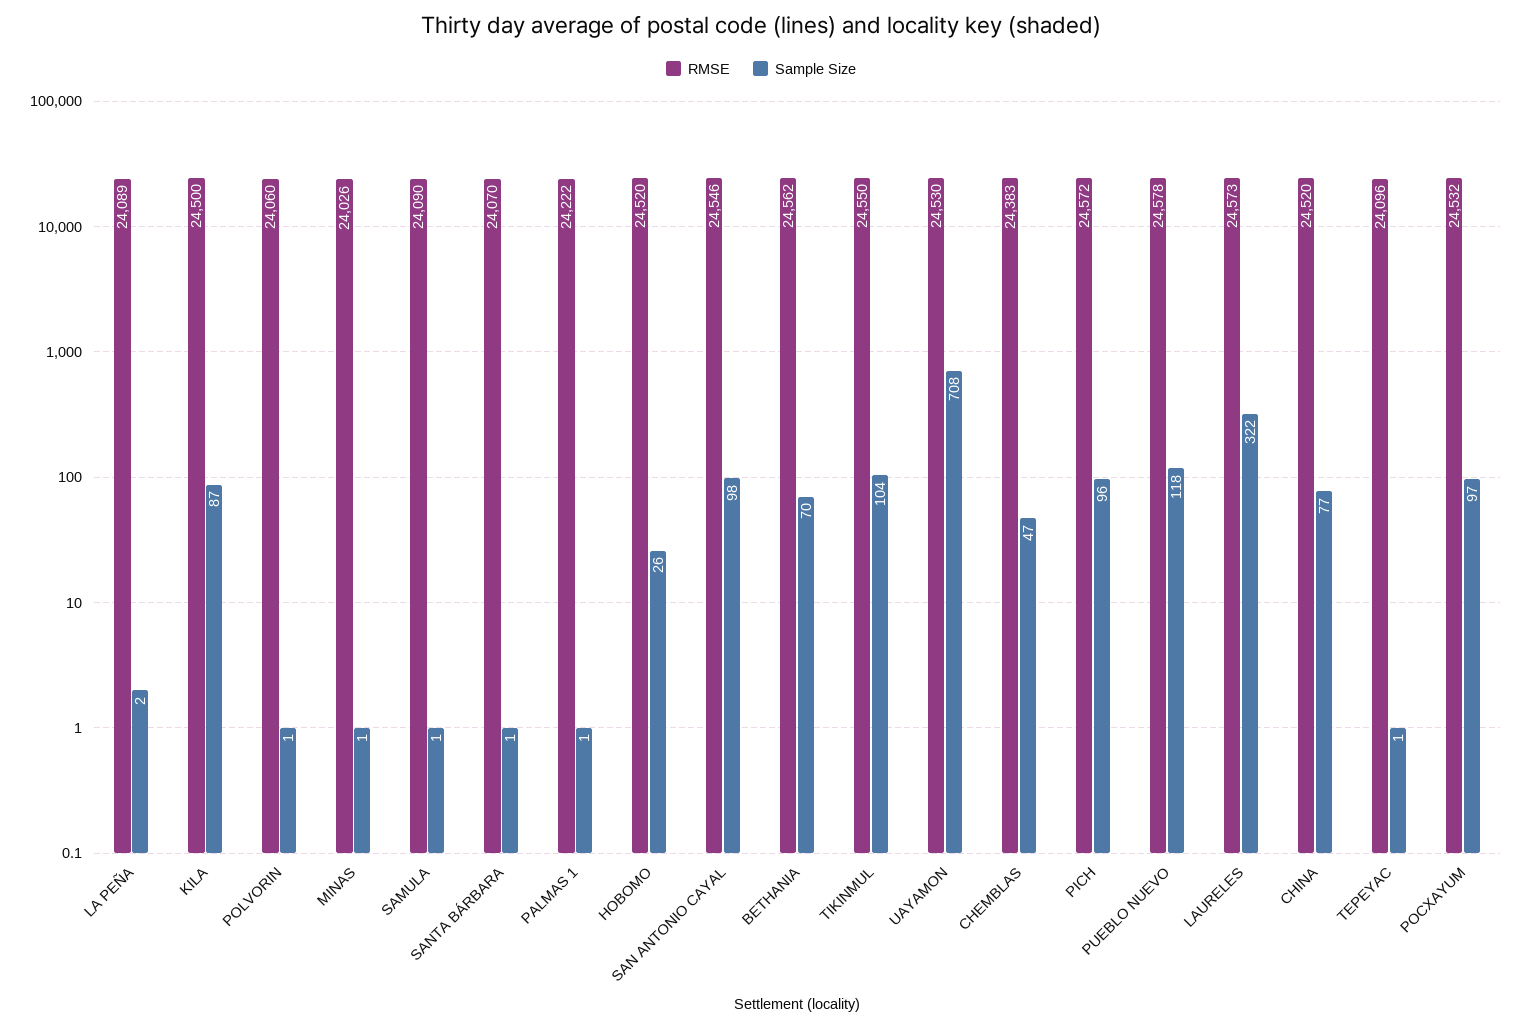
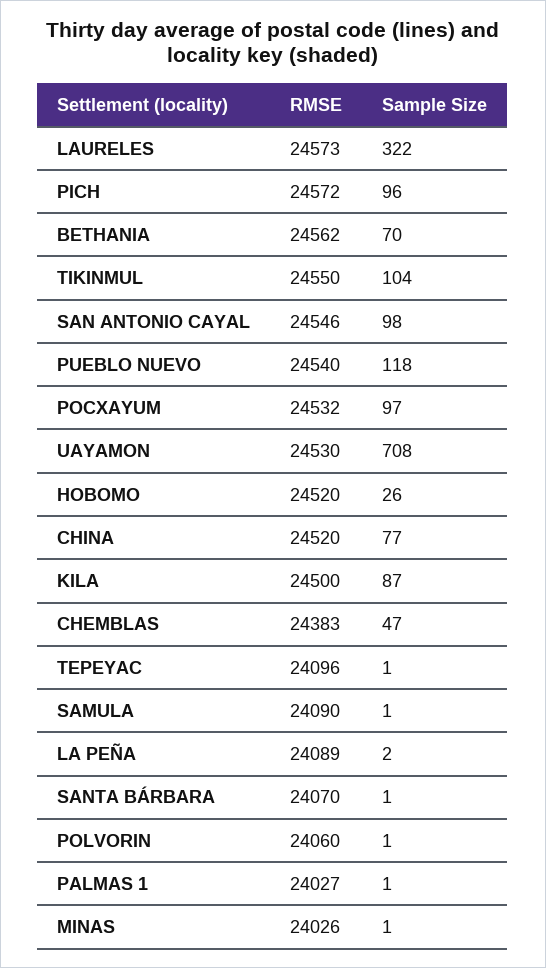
RMSE, PALMAS 1: 24222 -> 24027
RMSE, PUEBLO NUEVO: 24578 -> 24540

